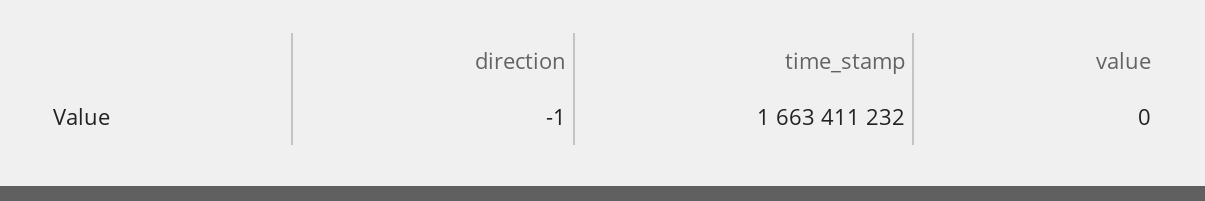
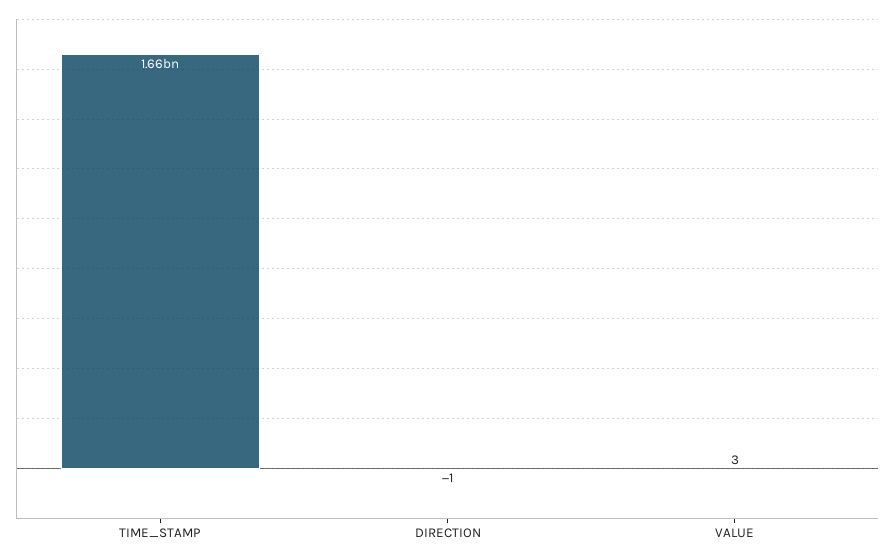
value: 0 -> 3

